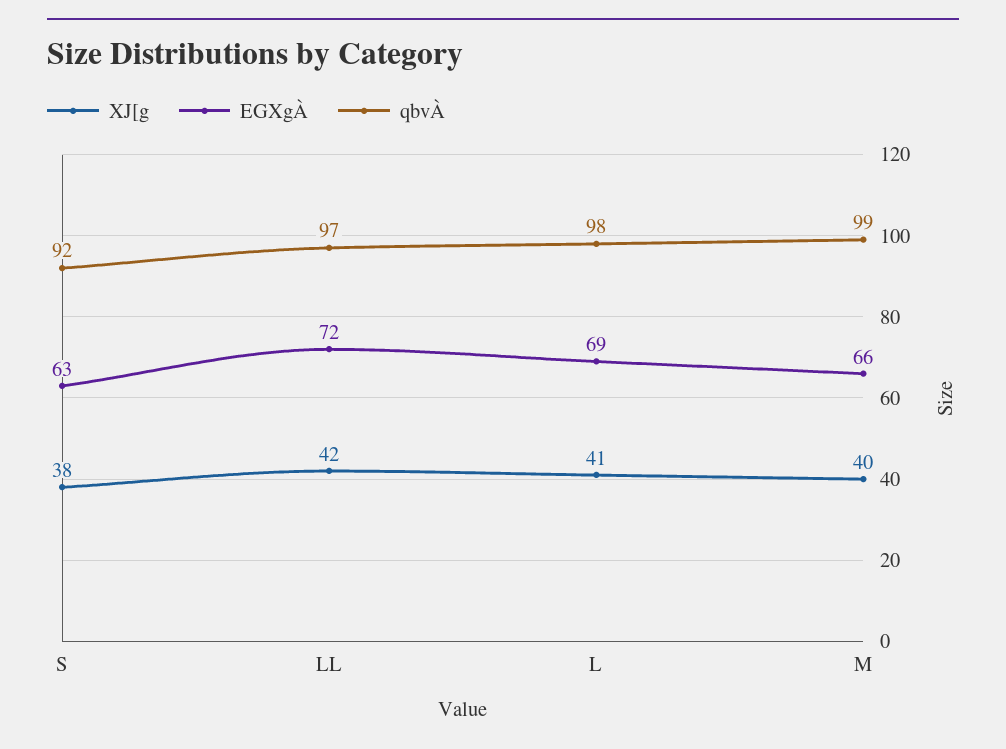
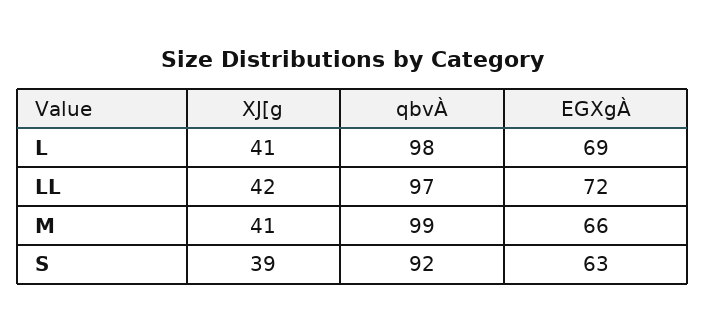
XJ[g, S: 38 -> 39
XJ[g, M: 40 -> 41

